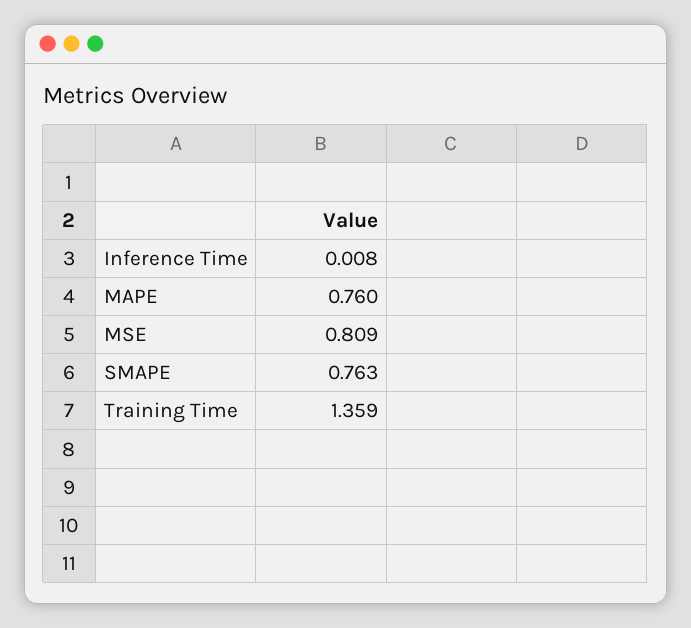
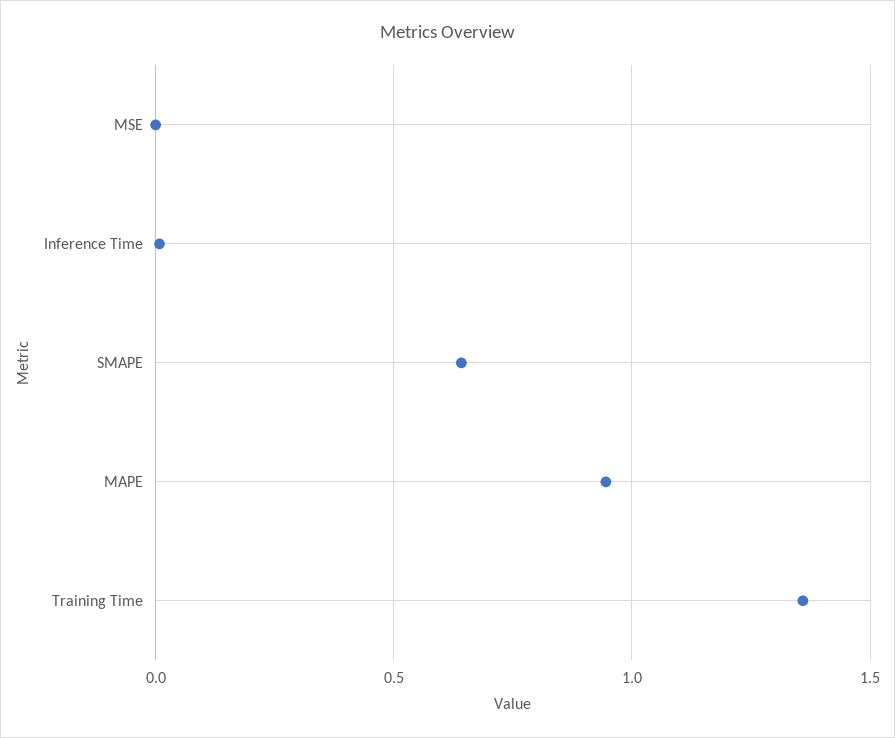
MAPE: 0.76 -> 0.95
MSE: 0.809 -> 0
SMAPE: 0.763 -> 0.65

